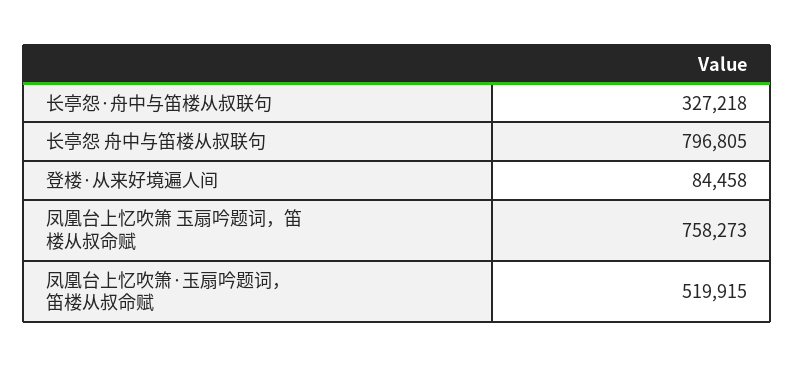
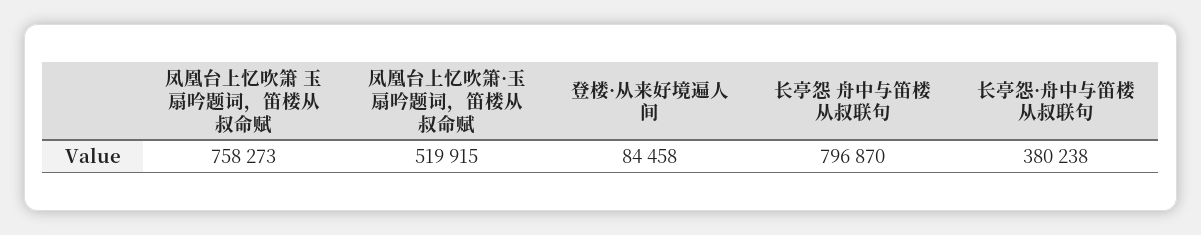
长亭怨·舟中与笛楼从叔联句: 327218 -> 380238
长亭怨 舟中与笛楼从叔联句: 796805 -> 796870

